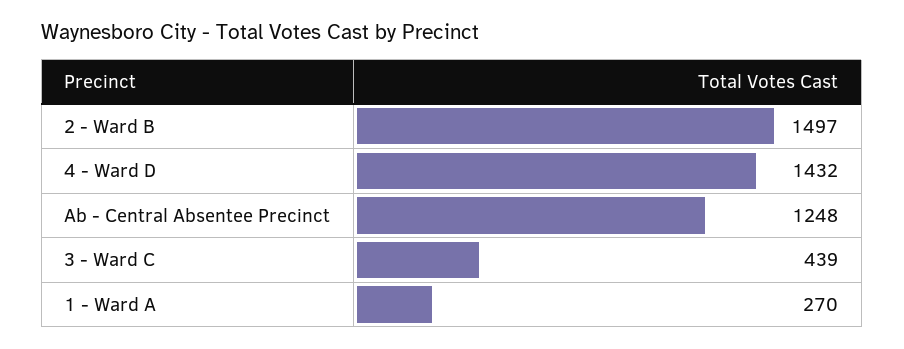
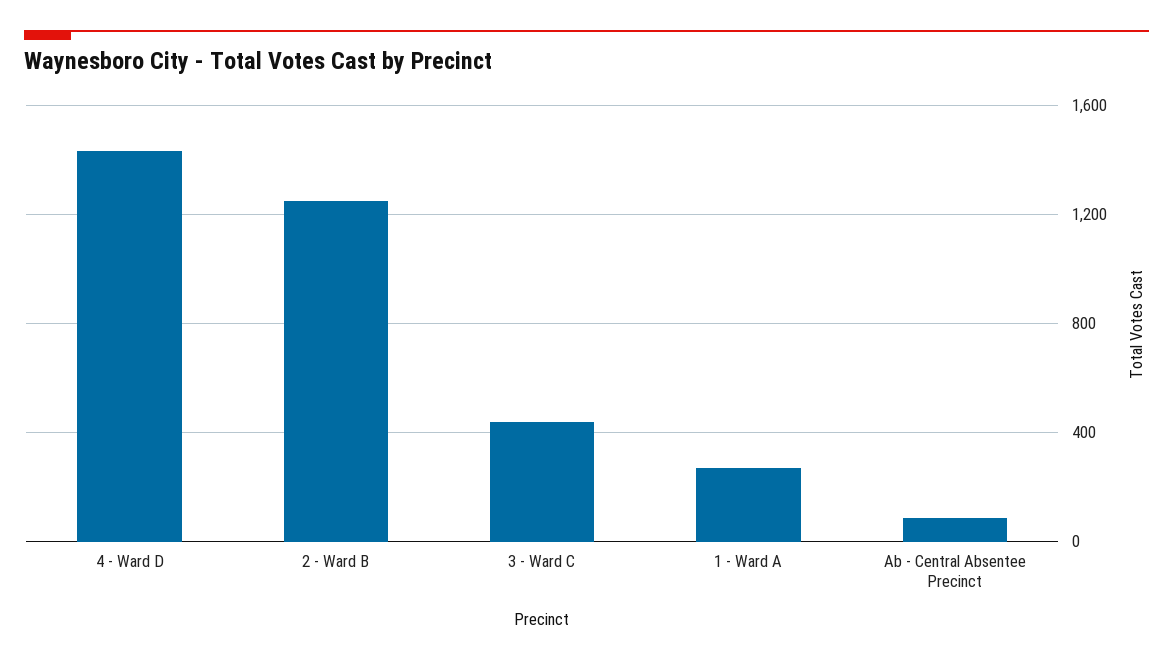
2 - Ward B: 1497 -> 1250
Ab - Central Absentee Precinct: 1248 -> 100

